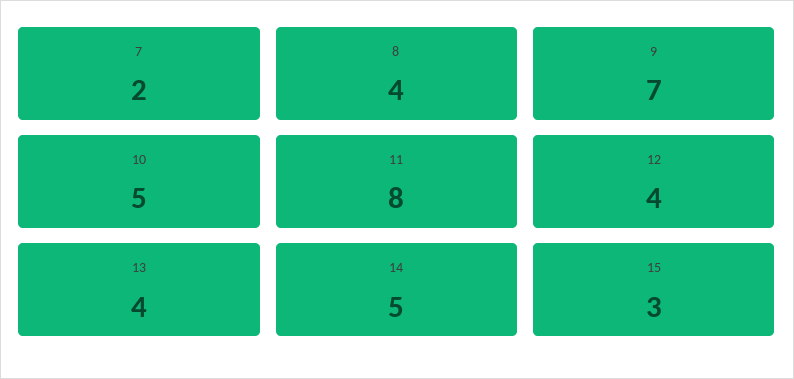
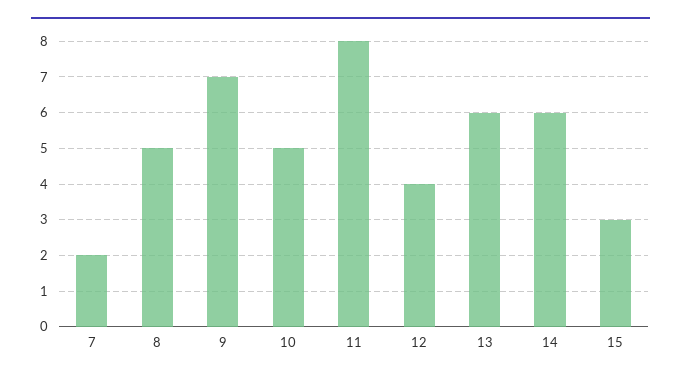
8: 4 -> 5
13: 4 -> 6
14: 5 -> 6

